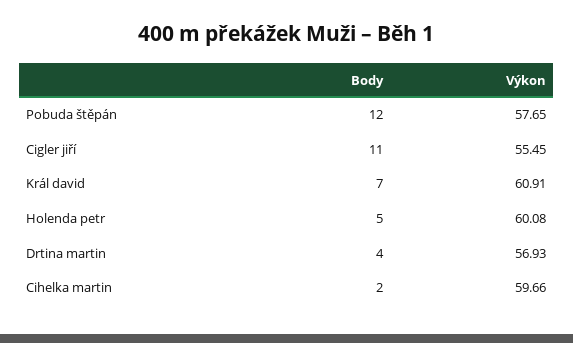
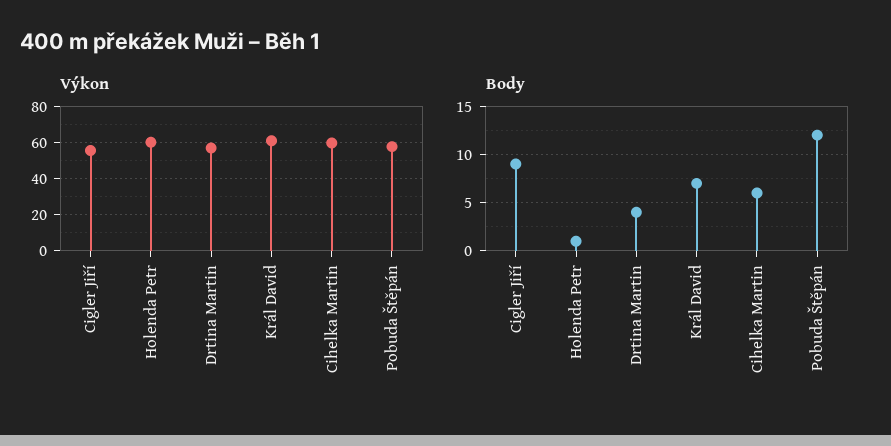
Body, Cigler jiří: 11 -> 9
Body, Holenda petr: 5 -> 1
Body, Cihelka martin: 2 -> 6

